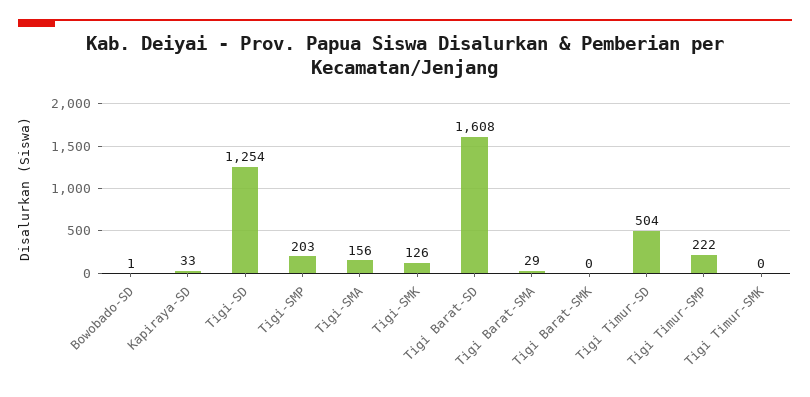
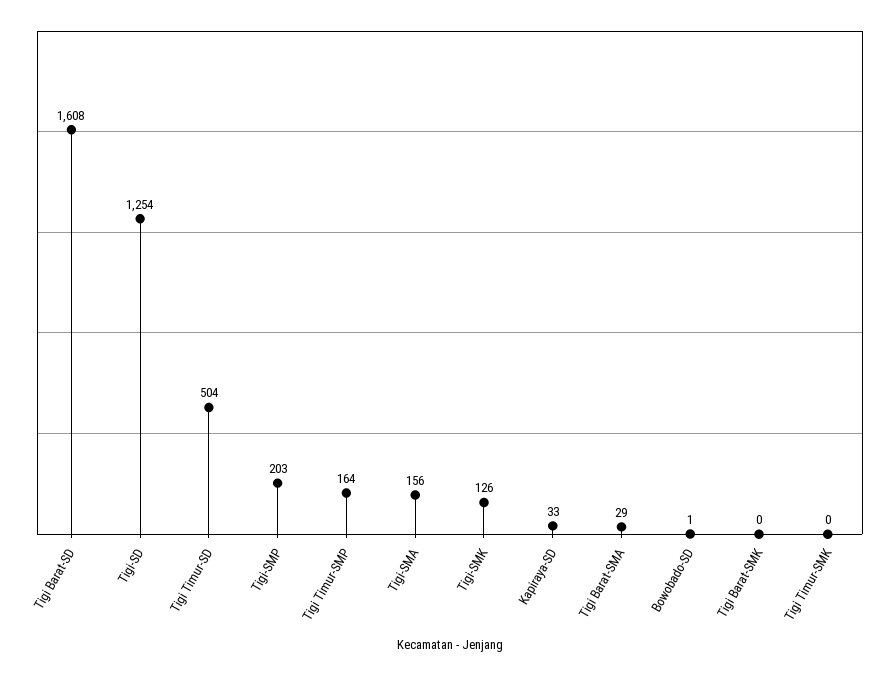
Tigi Timur-SMP: 222 -> 164

